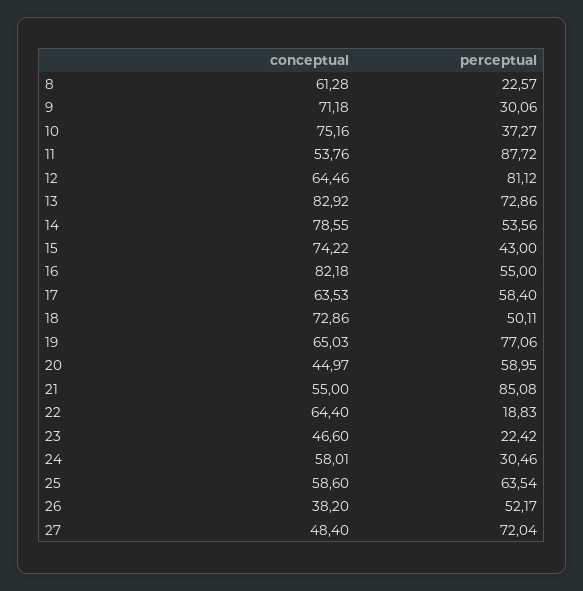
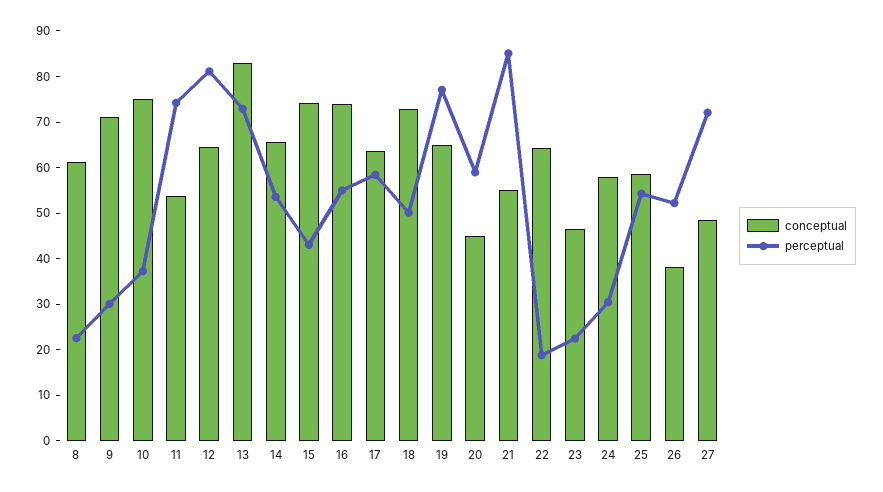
perceptual, 11: 87.72 -> 74
conceptual, 14: 78.55 -> 66
conceptual, 16: 82.18 -> 74
perceptual, 25: 63.54 -> 54

